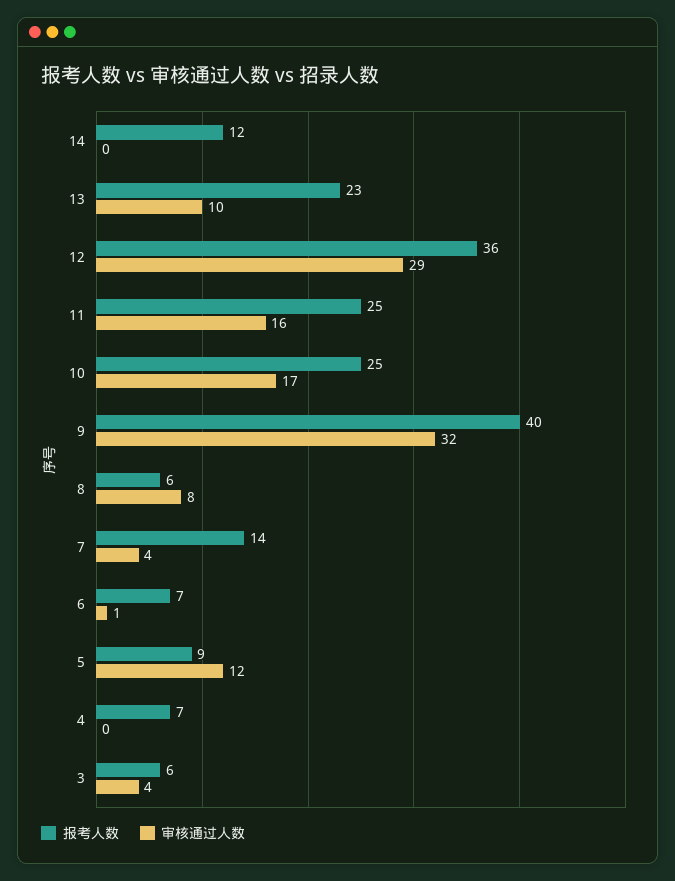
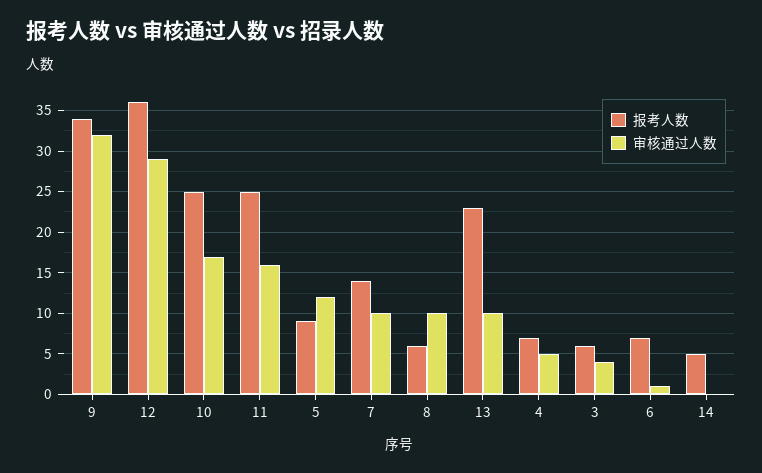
报考人数, 14: 12 -> 5
报考人数, 9: 40 -> 34
审核通过人数, 8: 8 -> 10
审核通过人数, 7: 4 -> 10
审核通过人数, 4: 0 -> 5

